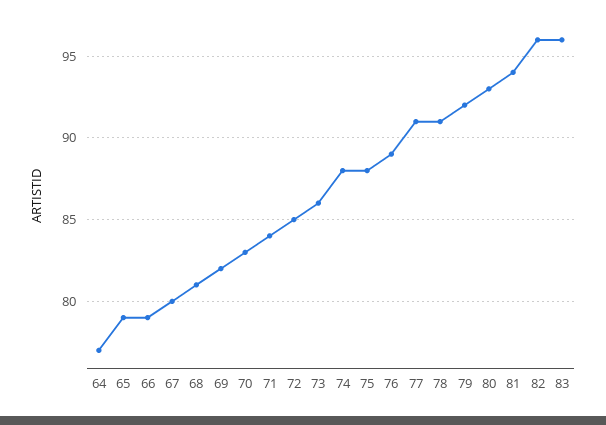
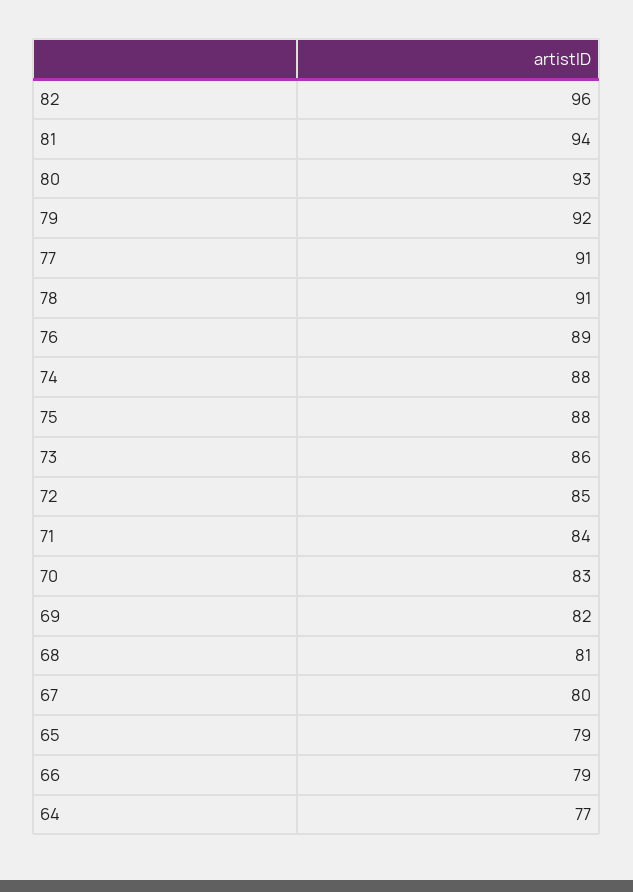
83: 96 -> none

